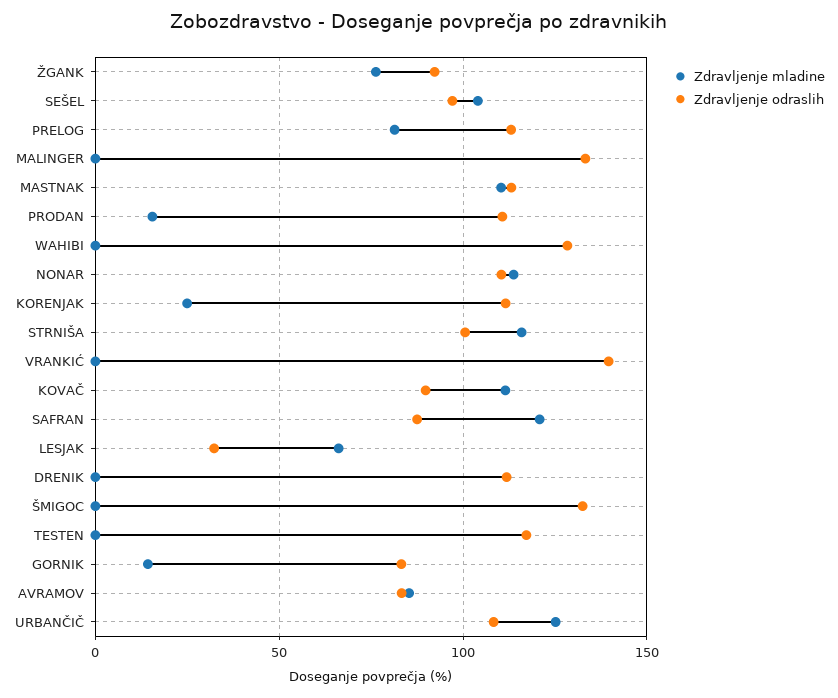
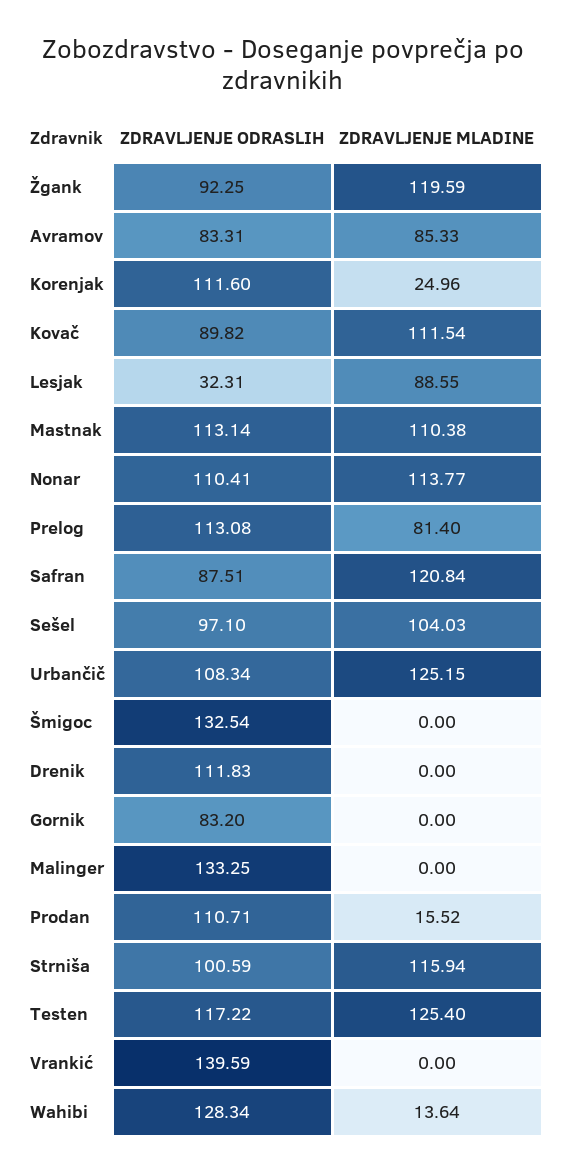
Zdravljenje mladine, ŽGANK: 75 -> 119.59
Zdravljenje mladine, WAHIBI: 0 -> 13.64
Zdravljenje mladine, LESJAK: 65 -> 88.55
Zdravljenje mladine, TESTEN: 0 -> 125.4
Zdravljenje mladine, GORNIK: 15 -> 0

